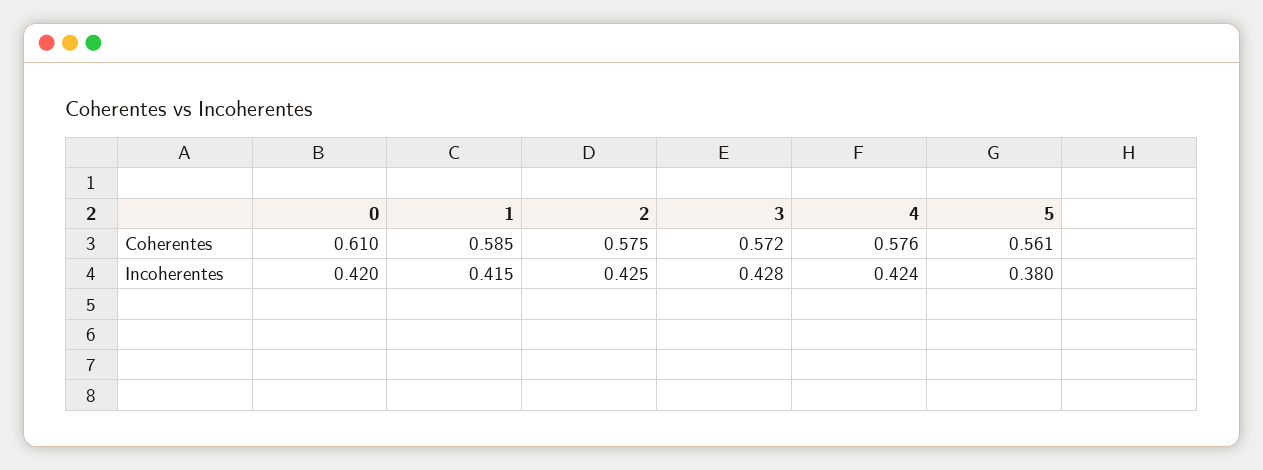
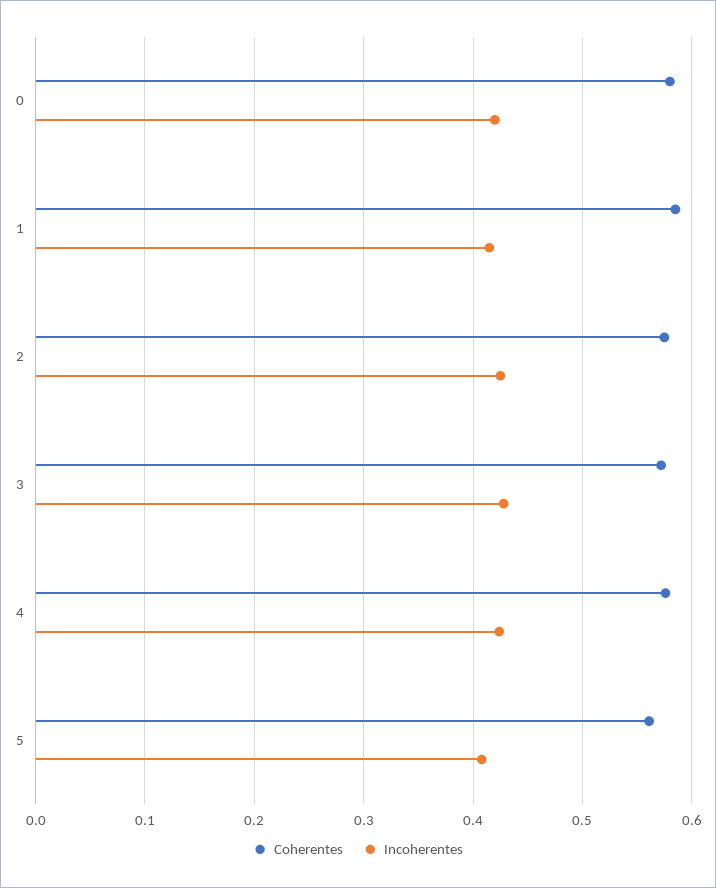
Coherentes, 0: 0.61 -> 0.58
Incoherentes, 5: 0.38 -> 0.41

